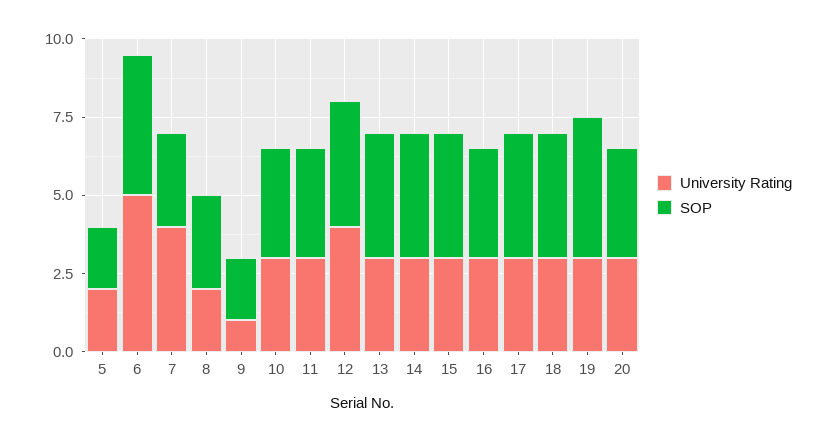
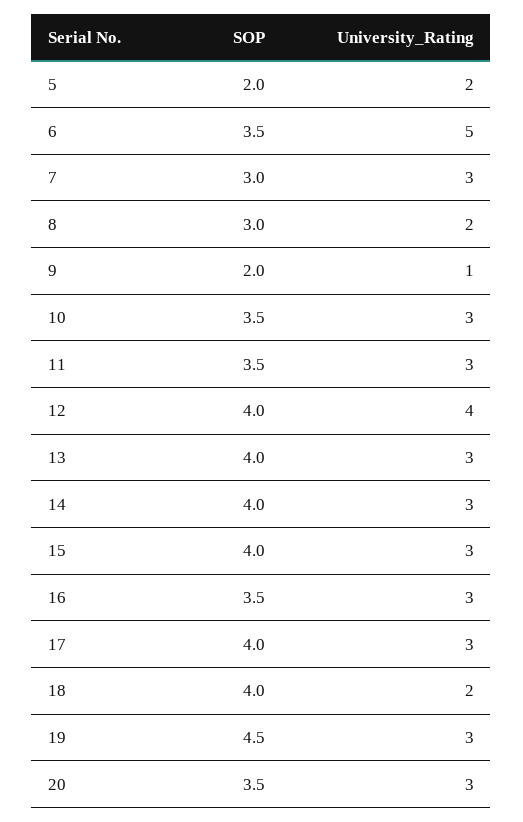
SOP, 6: 4.5 -> 3.5
University Rating, 7: 4 -> 3
University Rating, 18: 3 -> 2

